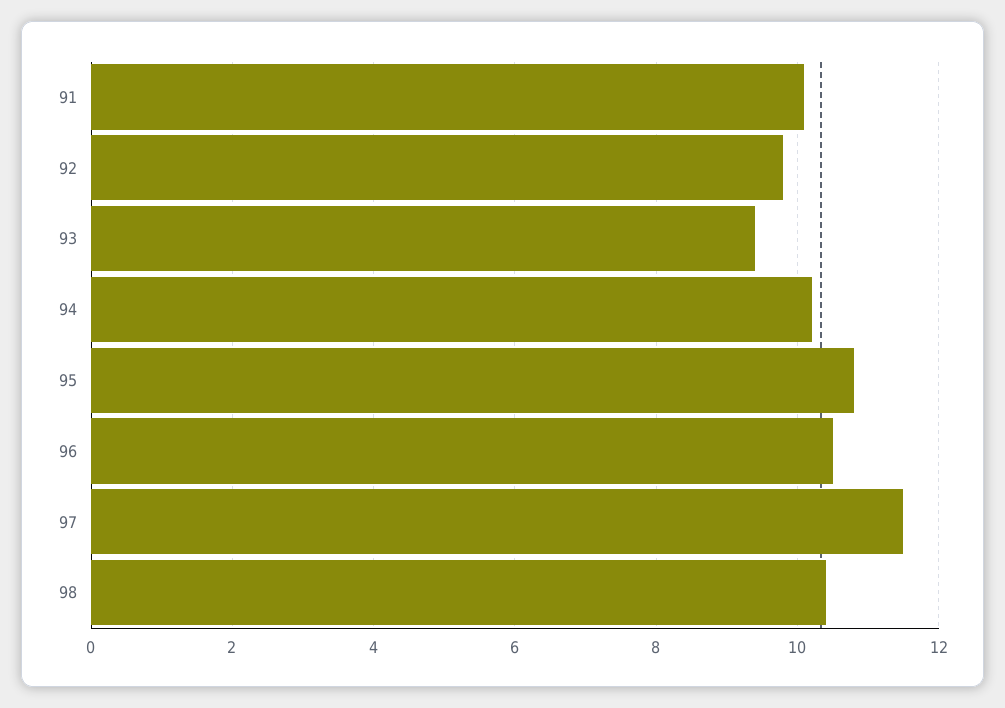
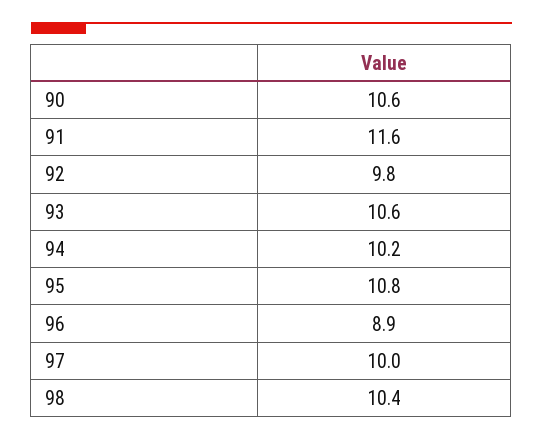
91: 10 -> 11.6
93: 9.5 -> 10.6
96: 10.5 -> 8.9
97: 11.5 -> 10
90: none -> 10.6

